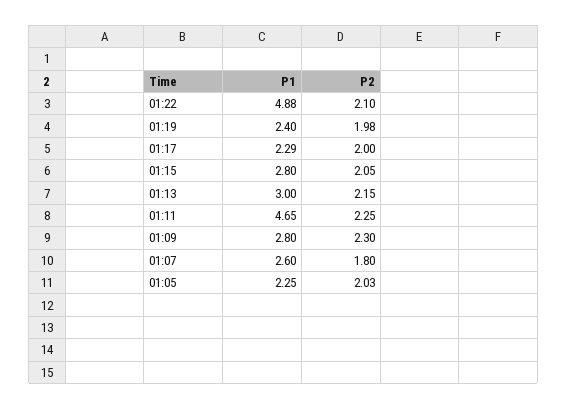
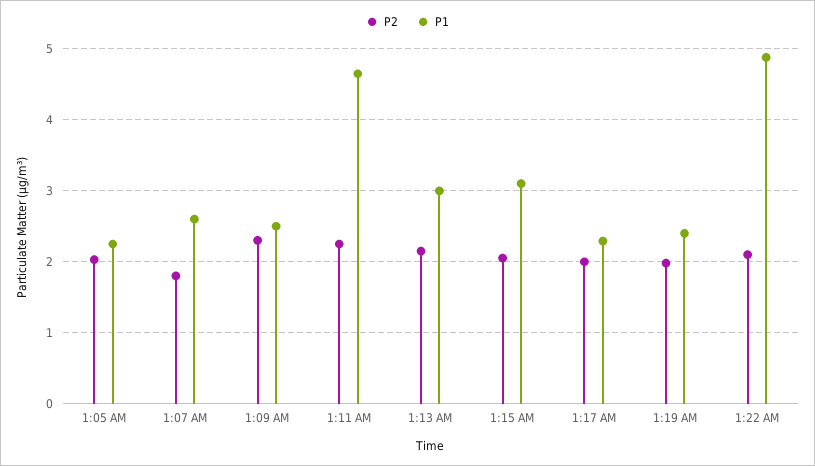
P1, 01:15: 2.8 -> 3.1
P1, 01:09: 2.8 -> 2.5

